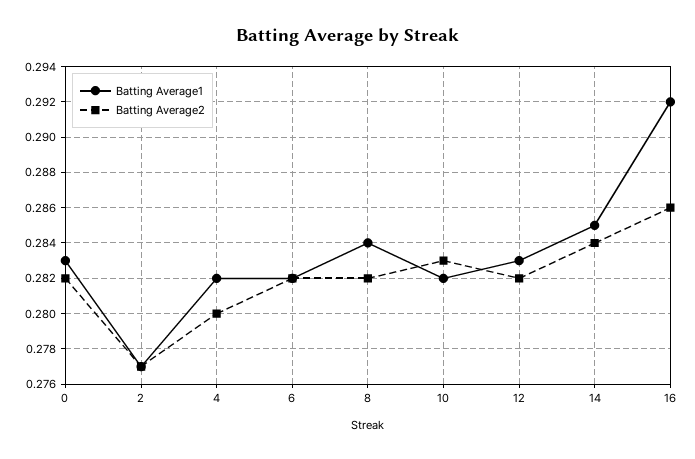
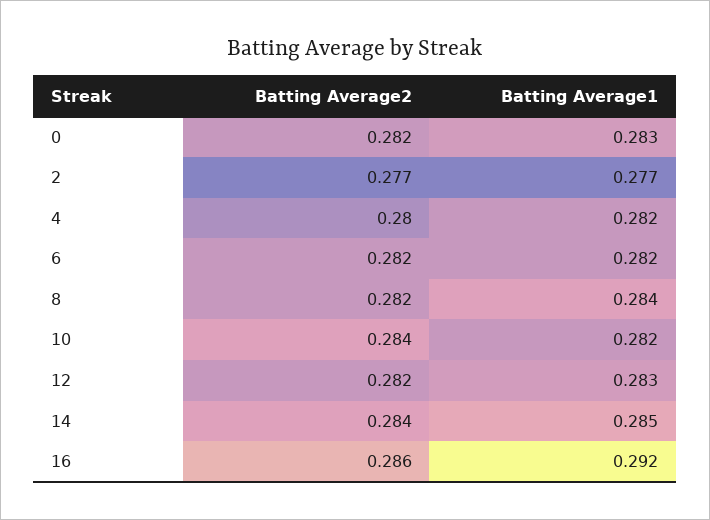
Batting Average2, 10: 0.283 -> 0.284

